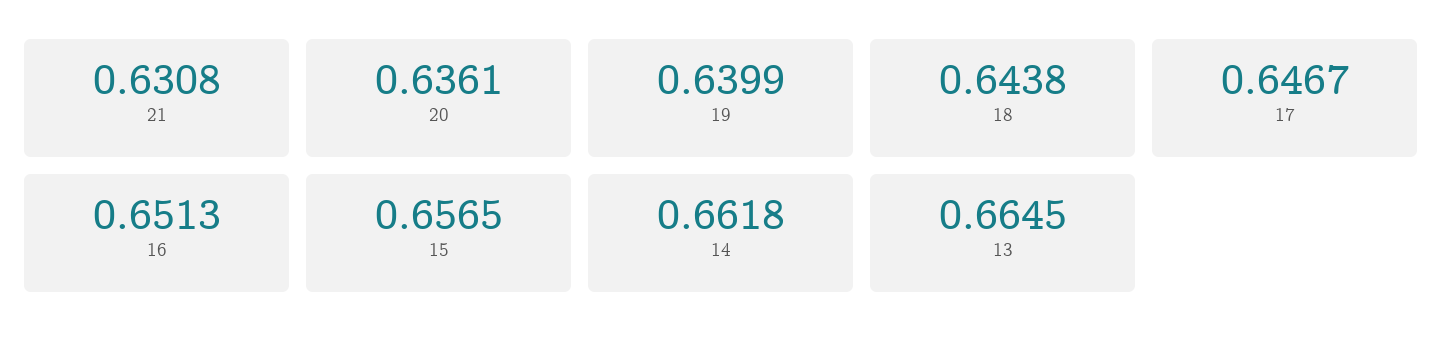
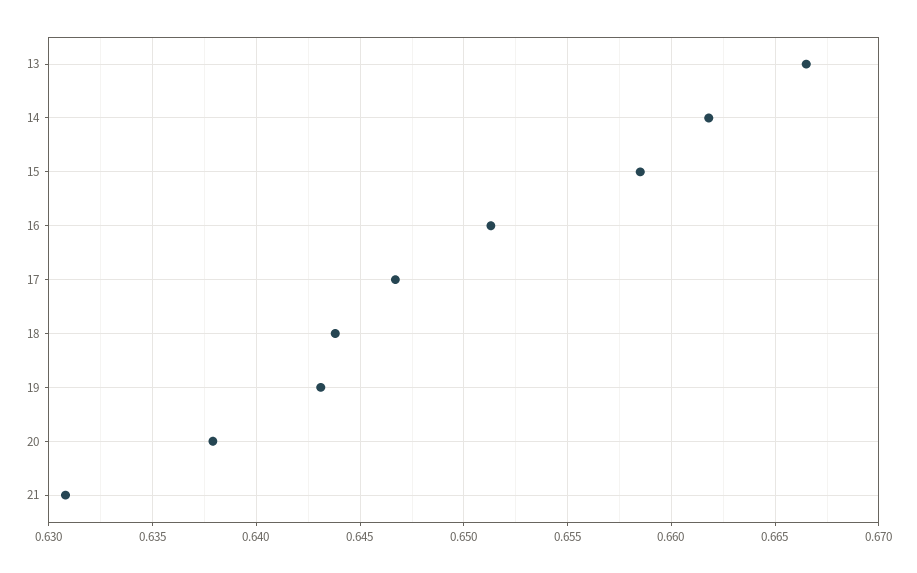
20: 0.6361 -> 0.638
19: 0.6399 -> 0.643
15: 0.6565 -> 0.6585
13: 0.6645 -> 0.6665

